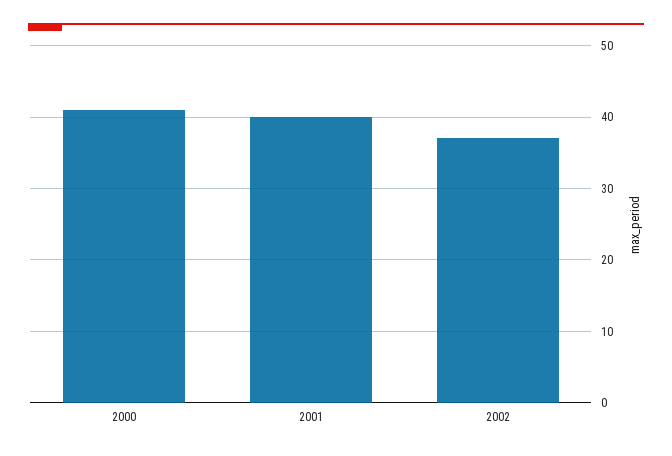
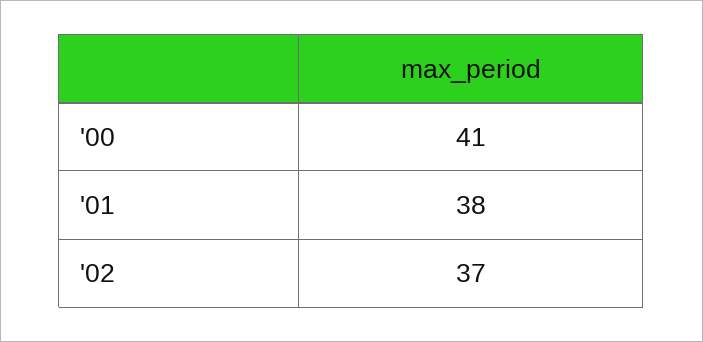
2001: 40 -> 38

